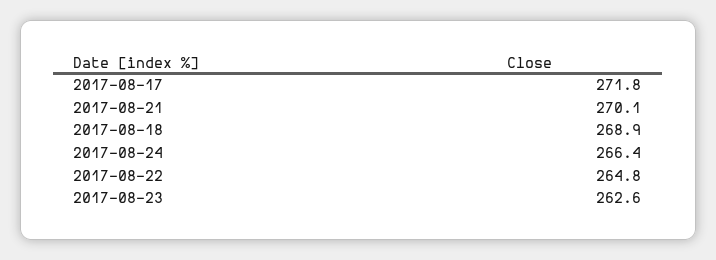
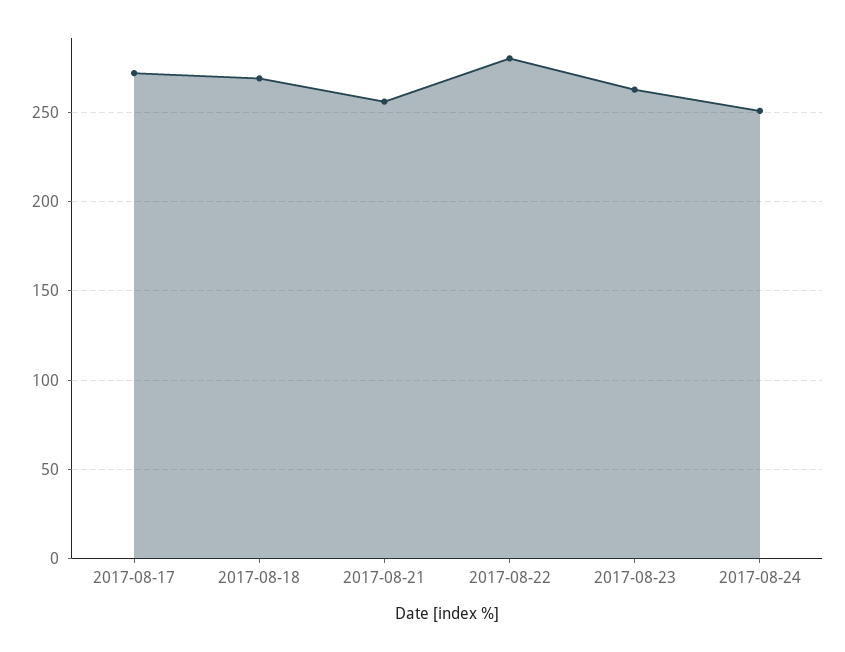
2017-08-21: 270.1 -> 255
2017-08-24: 266.4 -> 250
2017-08-22: 264.8 -> 280

